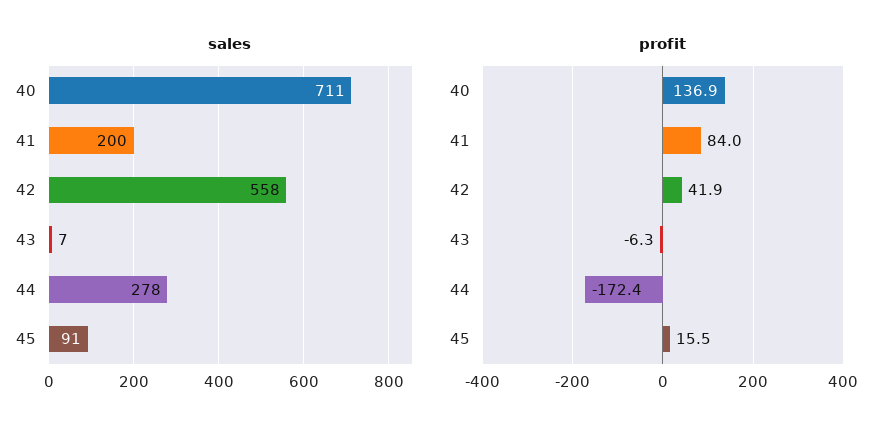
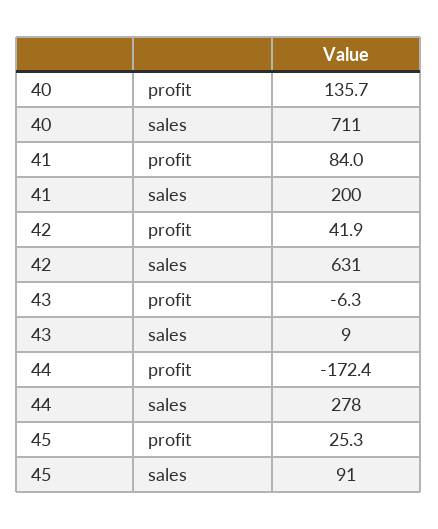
sales, 42: 558 -> 631
sales, 43: 7 -> 9
profit, 40: 136.9 -> 135.7
profit, 45: 15.5 -> 25.3

